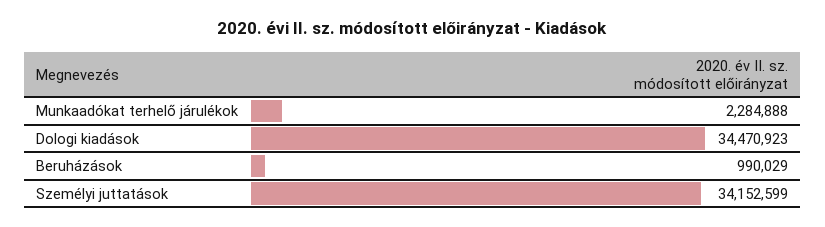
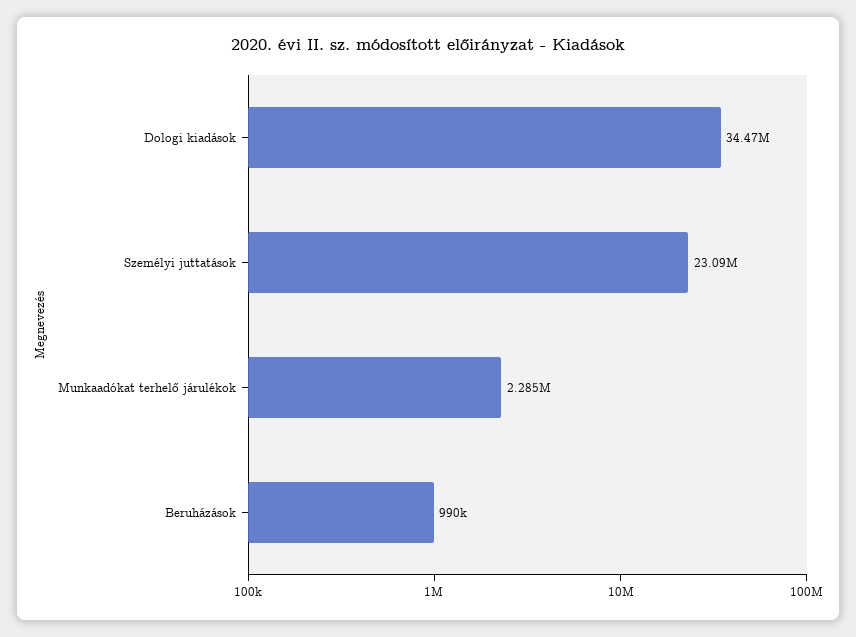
Személyi juttatások: 34152599 -> 23090000

